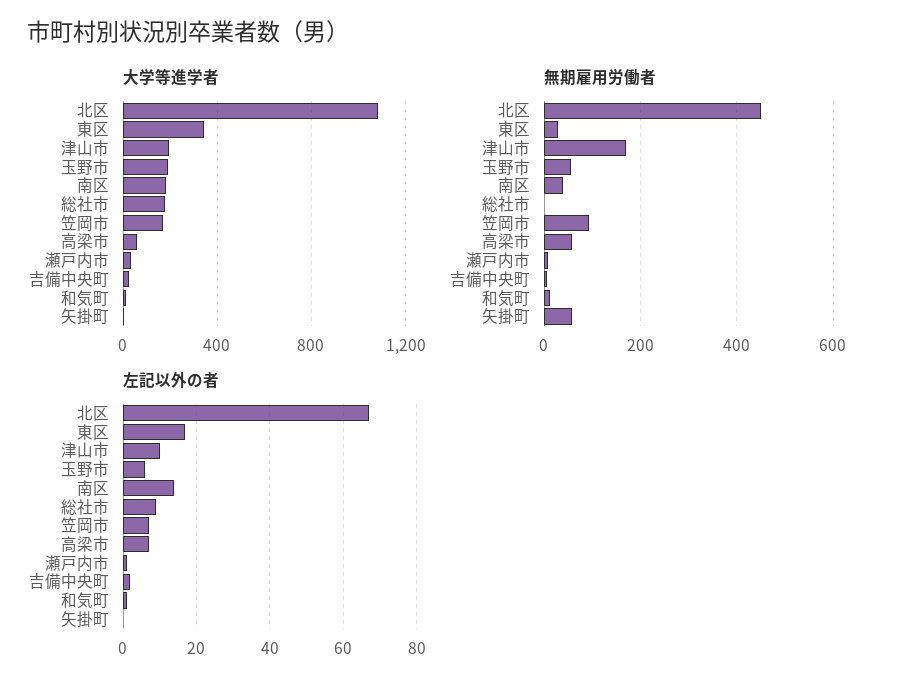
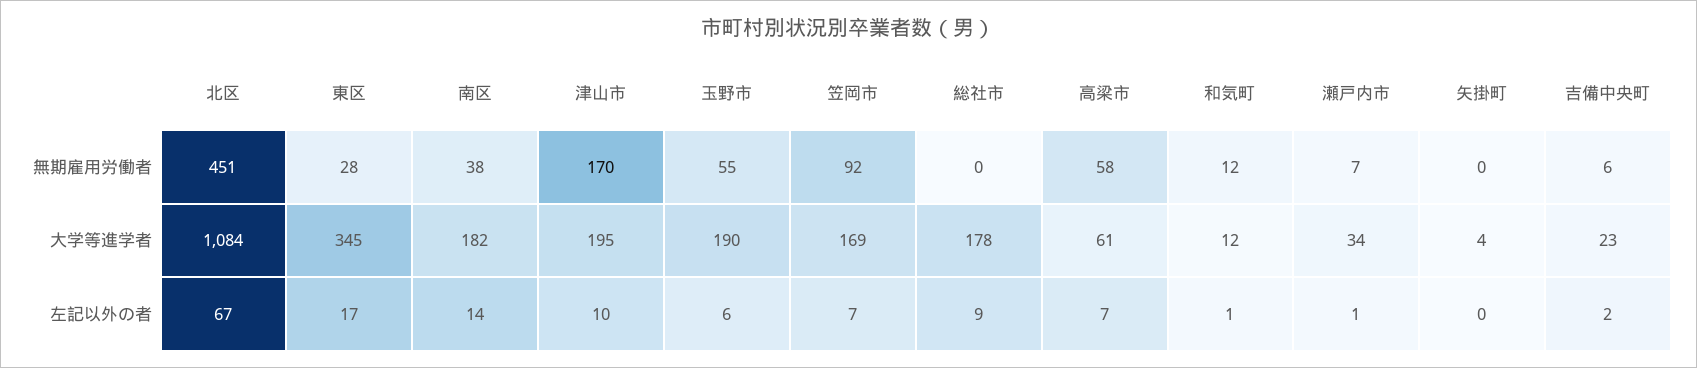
無期雇用労働者, 矢掛町: 60 -> 0

